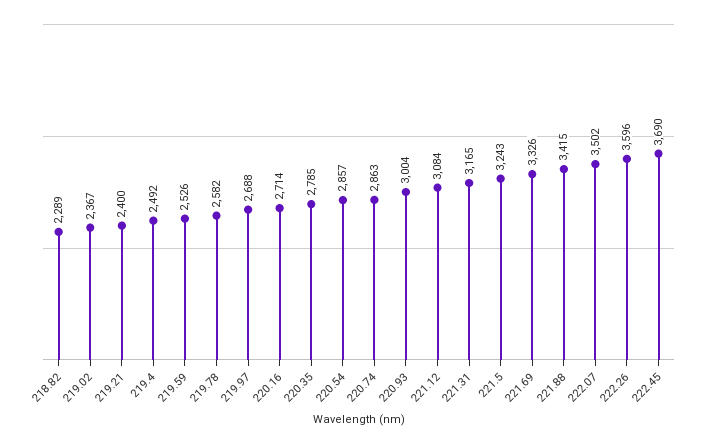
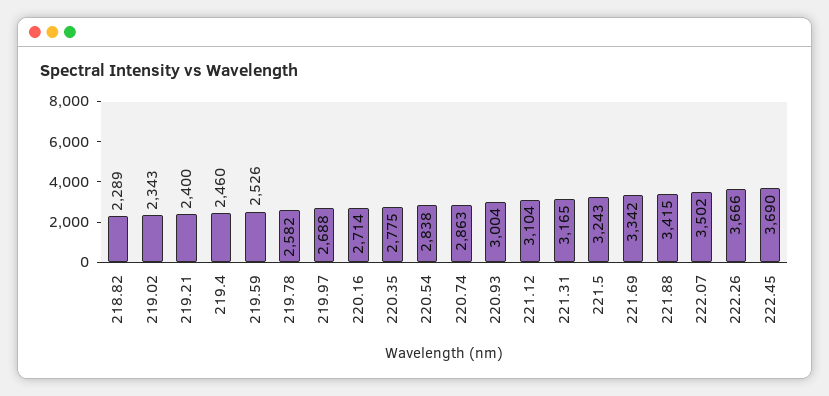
219.02: 2367 -> 2343
219.4: 2492 -> 2460
220.35: 2785 -> 2775
220.54: 2857 -> 2838
221.12: 3084 -> 3104
221.69: 3326 -> 3342
222.26: 3596 -> 3666

